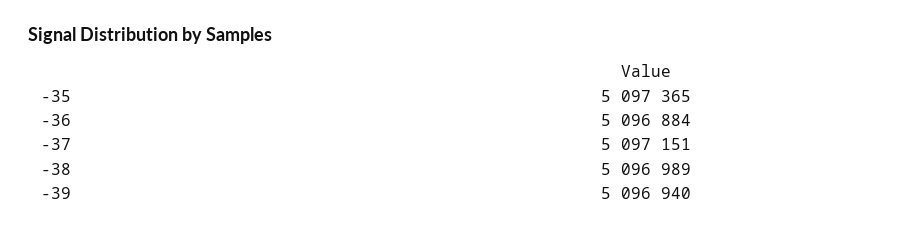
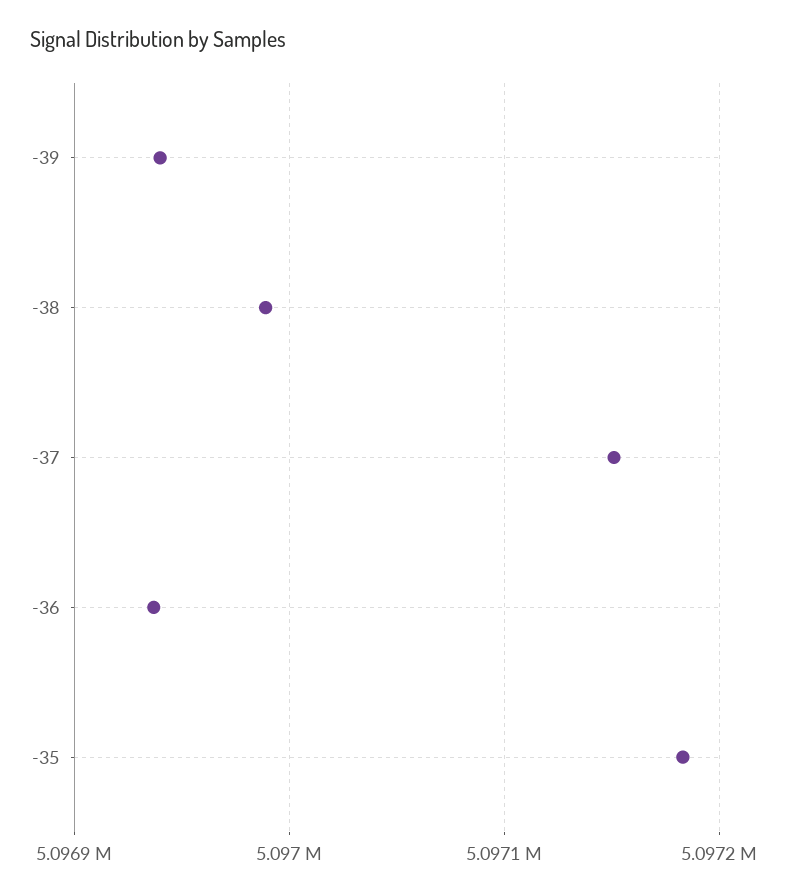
-35: 5097365 -> 5097180
-36: 5096884 -> 5096940

